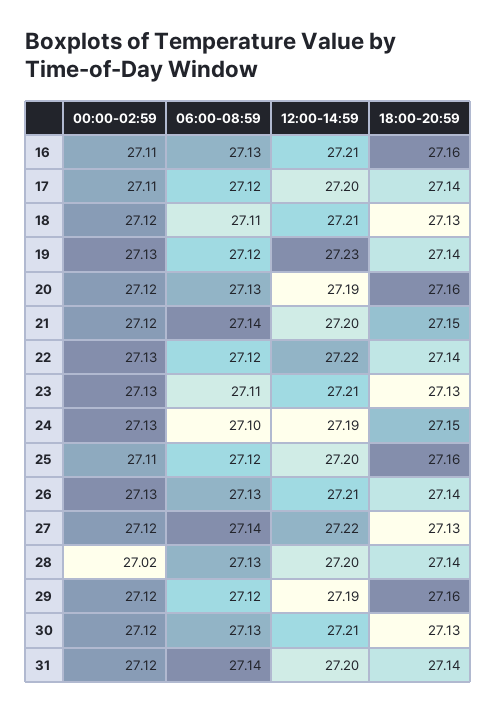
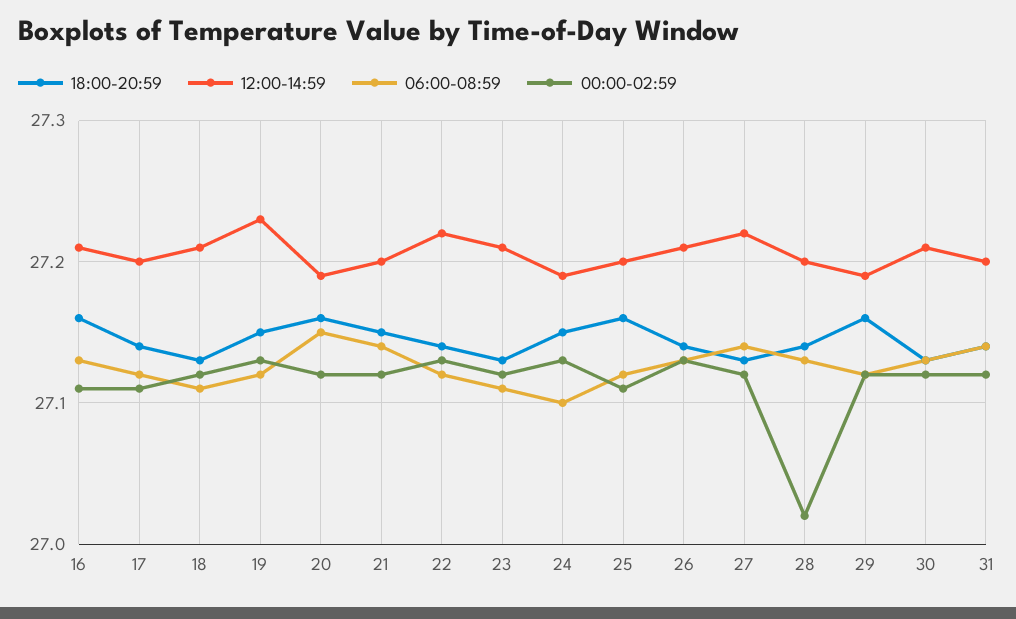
18:00-20:59, 19: 27.14 -> 27.15
06:00-08:59, 20: 27.13 -> 27.15
00:00-02:59, 23: 27.13 -> 27.12

